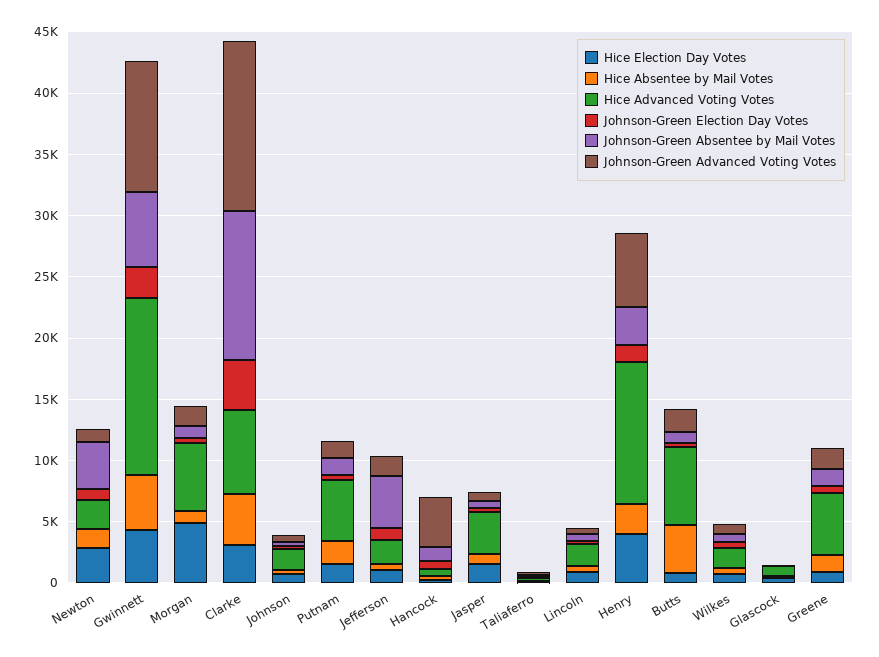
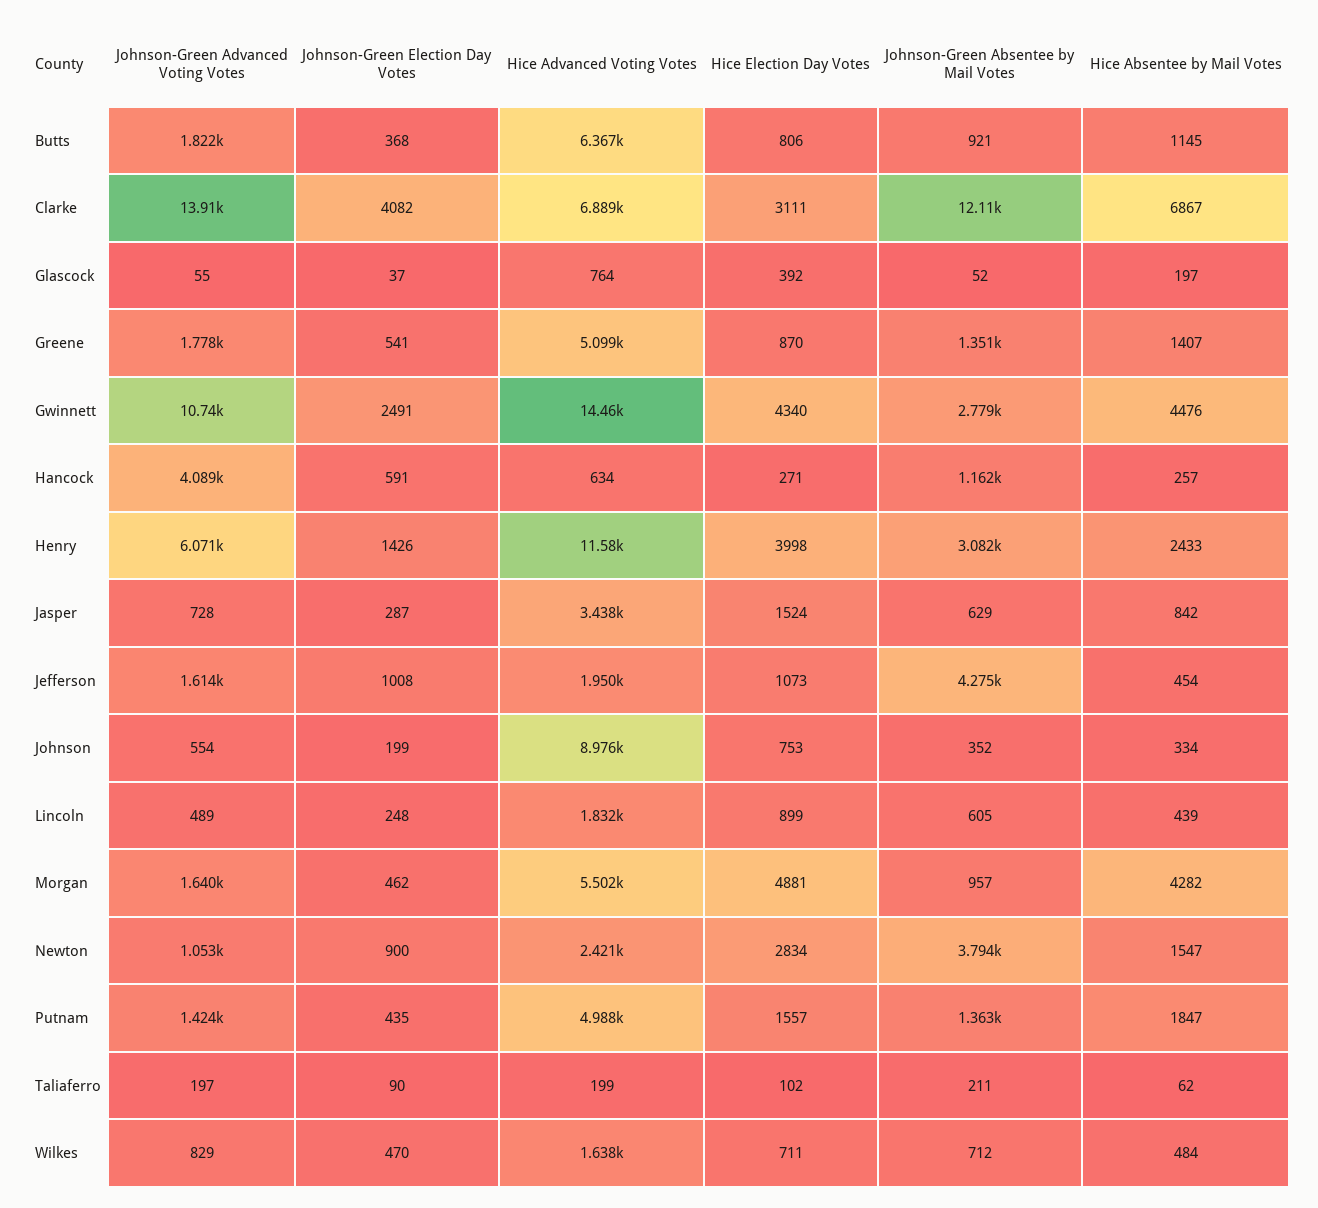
Johnson-Green Absentee by Mail Votes, Gwinnett: 6000 -> 2779
Hice Absentee by Mail Votes, Morgan: 1000 -> 4282
Hice Absentee by Mail Votes, Clarke: 4000 -> 6867
Hice Advanced Voting Votes, Johnson: 2000 -> 8976
Hice Absentee by Mail Votes, Butts: 4000 -> 1145

